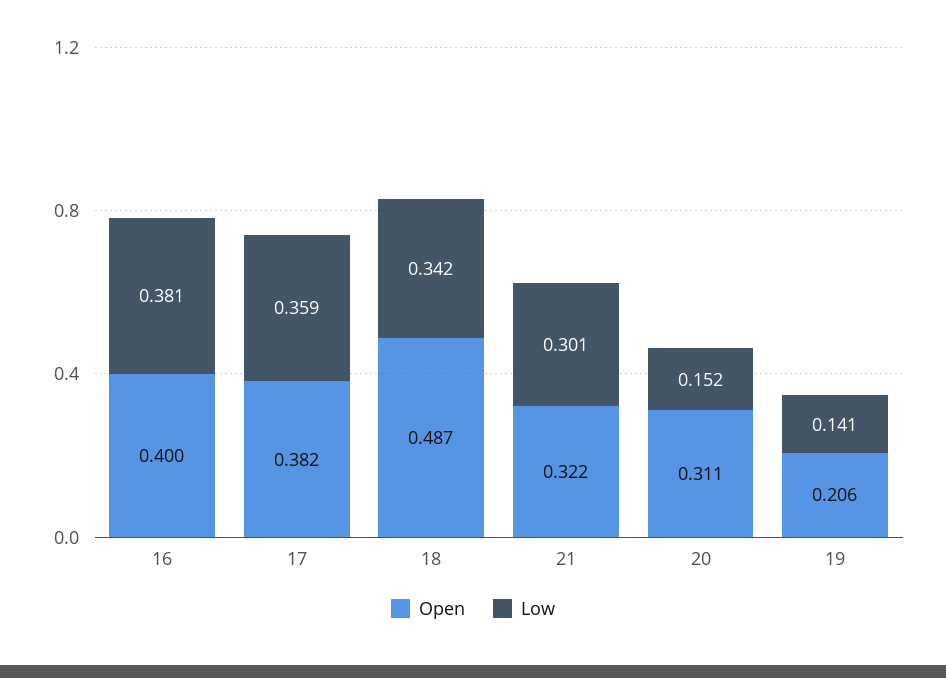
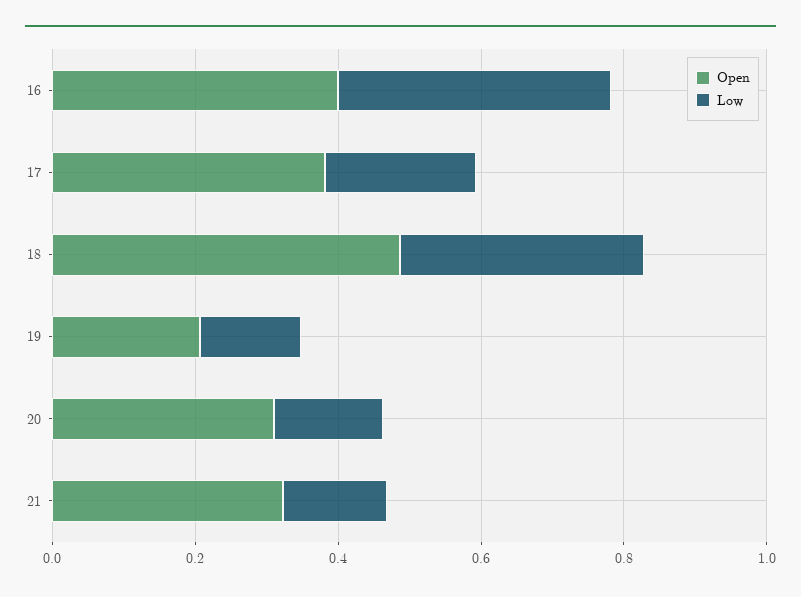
Low, 17: 0.359 -> 0.2
Low, 21: 0.301 -> 0.15

